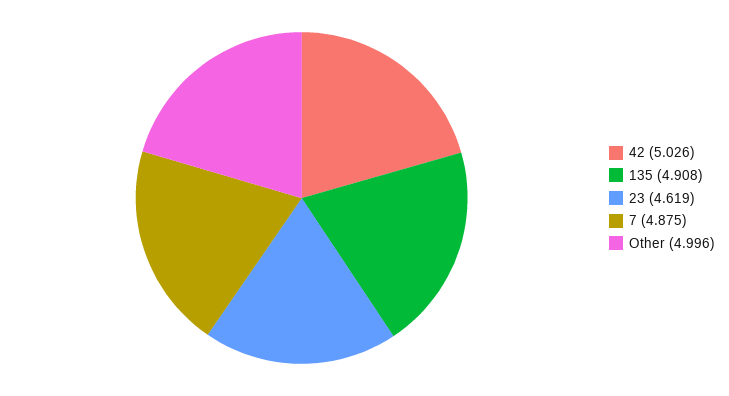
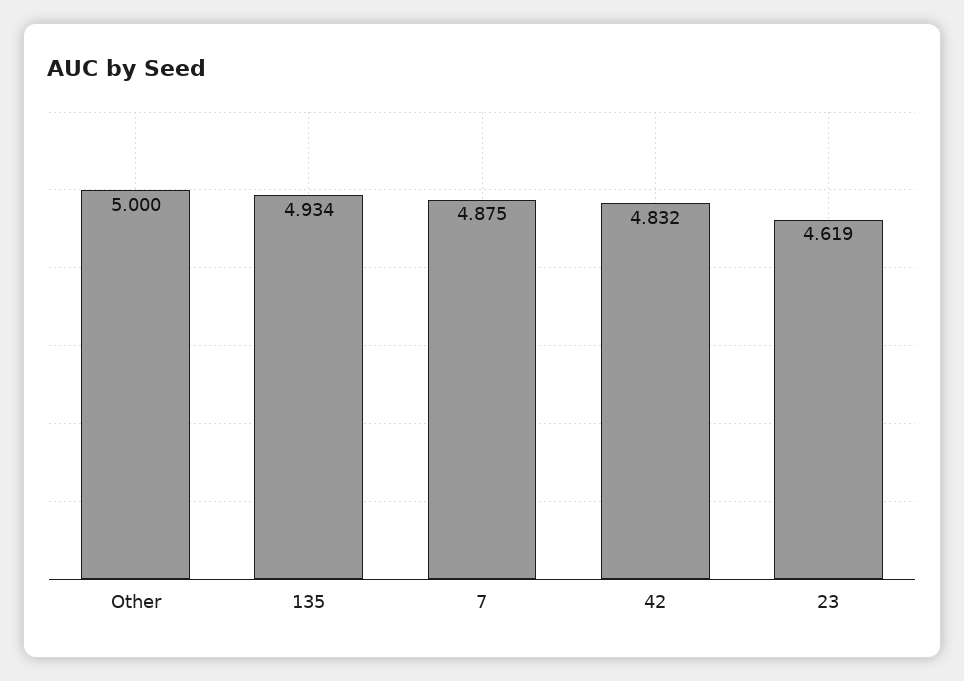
42: 5.026 -> 4.832
135: 4.908 -> 4.934
Other: 4.996 -> 5

